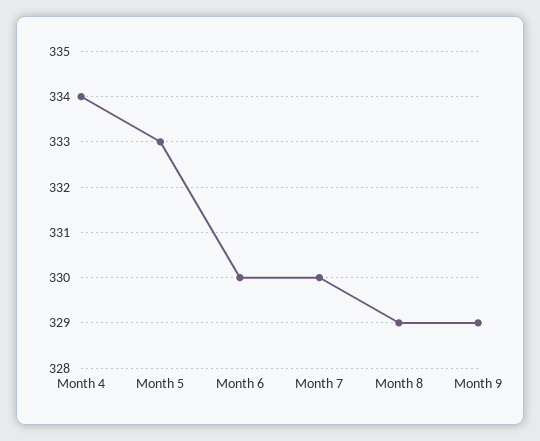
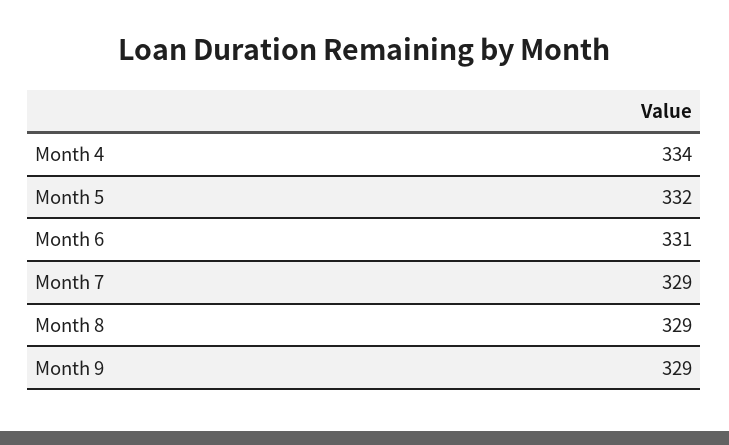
Month 5: 333 -> 332
Month 6: 330 -> 331
Month 7: 330 -> 329

